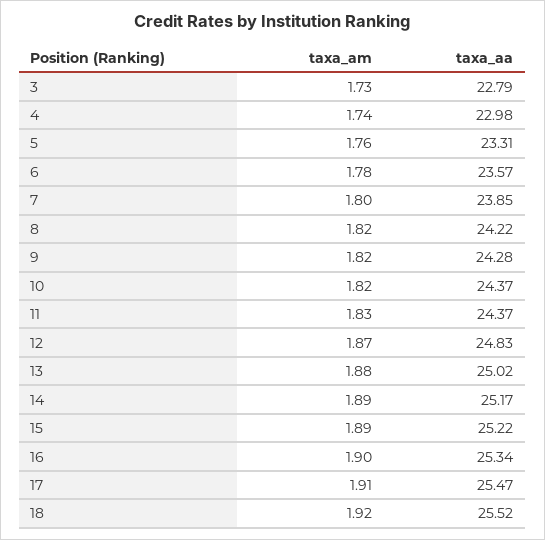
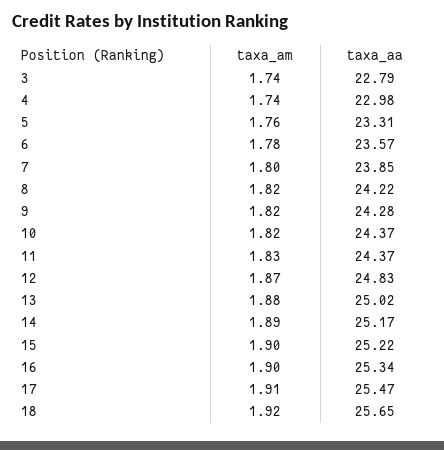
taxa_am, 3: 1.73 -> 1.74
taxa_am, 15: 1.89 -> 1.9
taxa_aa, 18: 25.52 -> 25.65

